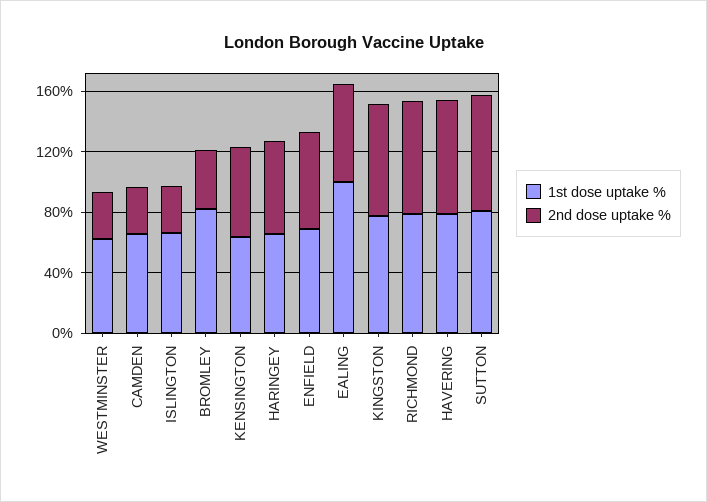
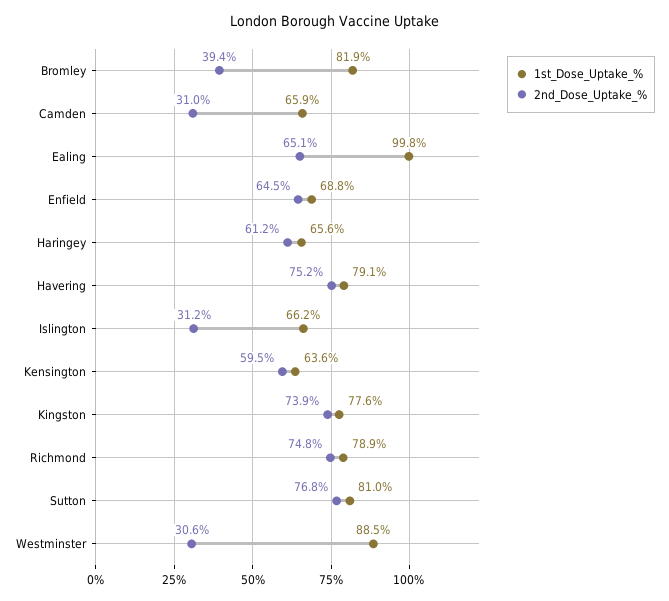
1st dose uptake %, WESTMINSTER: 60 -> 88.5

